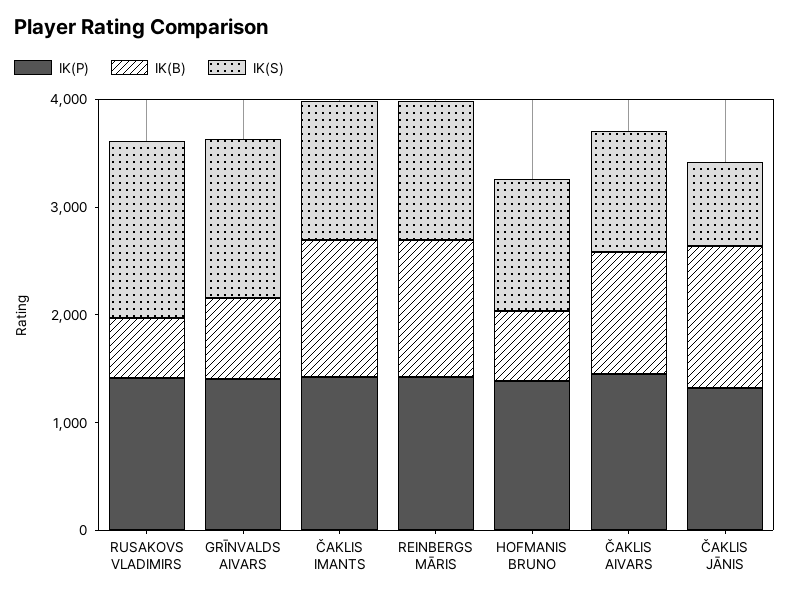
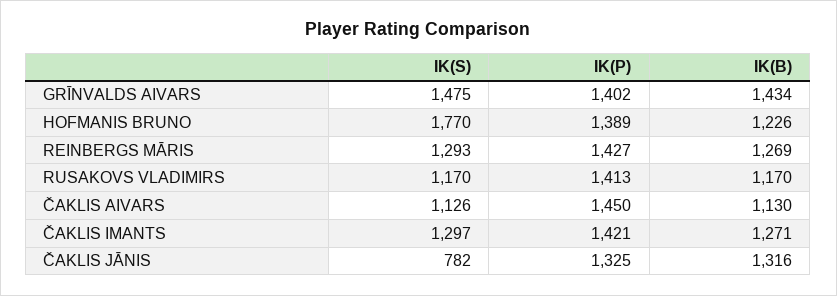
IK(B), RUSAKOVS VLADIMIRS: 600 -> 1170
IK(S), RUSAKOVS VLADIMIRS: 1600 -> 1170
IK(B), GRĪNVALDS AIVARS: 800 -> 1434
IK(B), HOFMANIS BRUNO: 600 -> 1226
IK(S), HOFMANIS BRUNO: 1200 -> 1770

